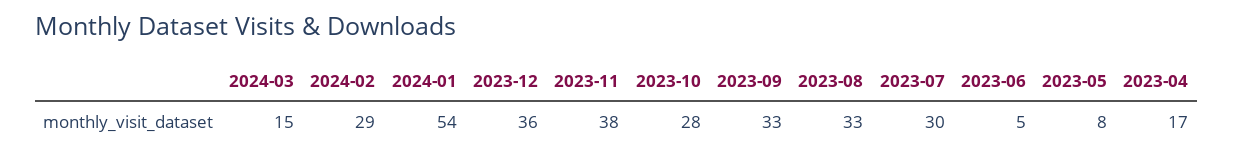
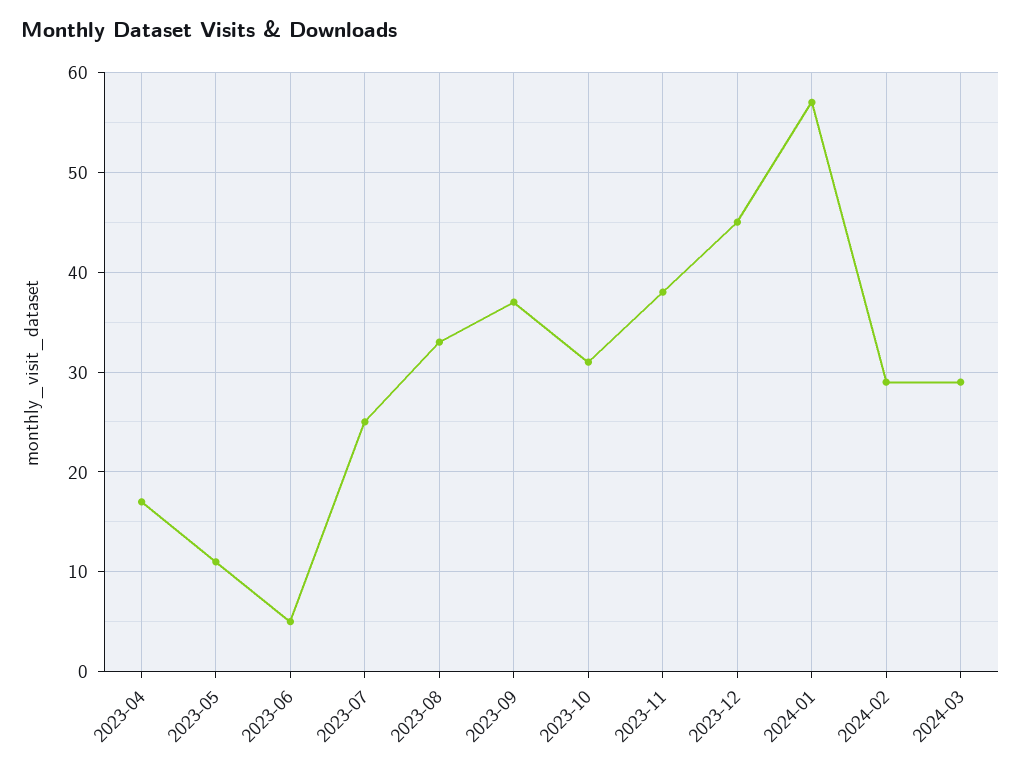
2024-03: 15 -> 29
2024-01: 54 -> 57
2023-12: 36 -> 45
2023-10: 28 -> 31
2023-09: 33 -> 37
2023-07: 30 -> 25
2023-05: 8 -> 11

